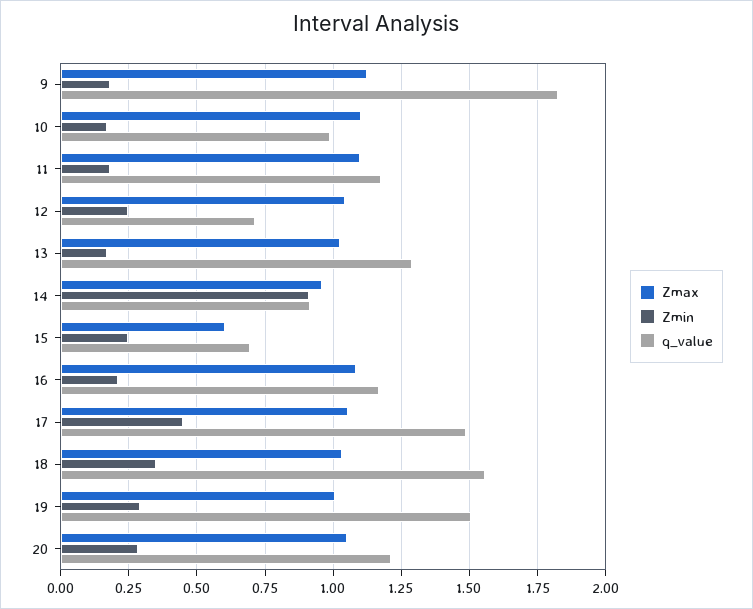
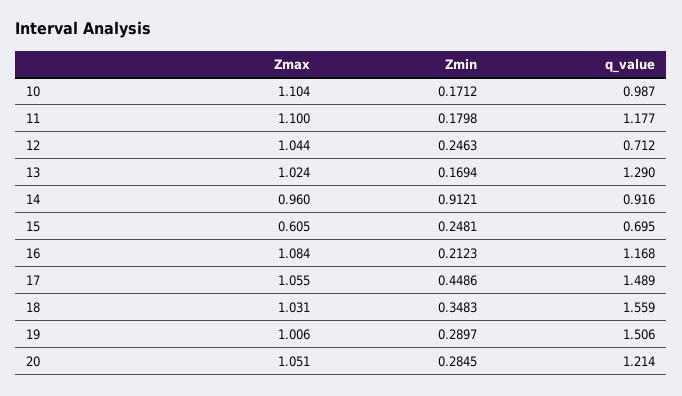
Zmax, 9: 1.125 -> none
Zmin, 9: 0.175 -> none
q_value, 9: 1.825 -> none

